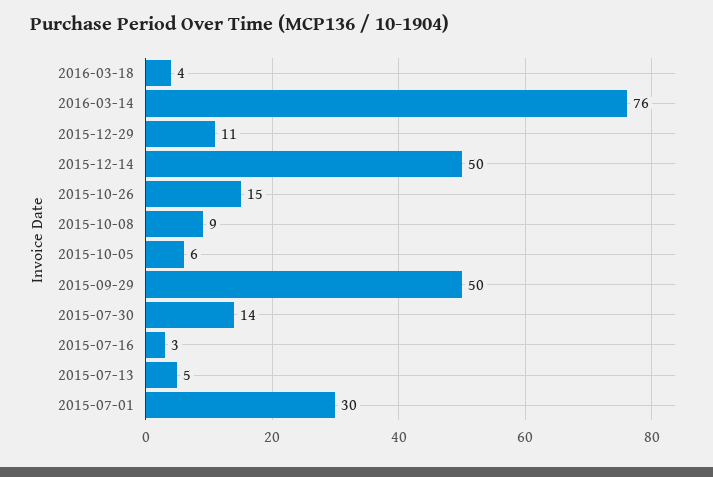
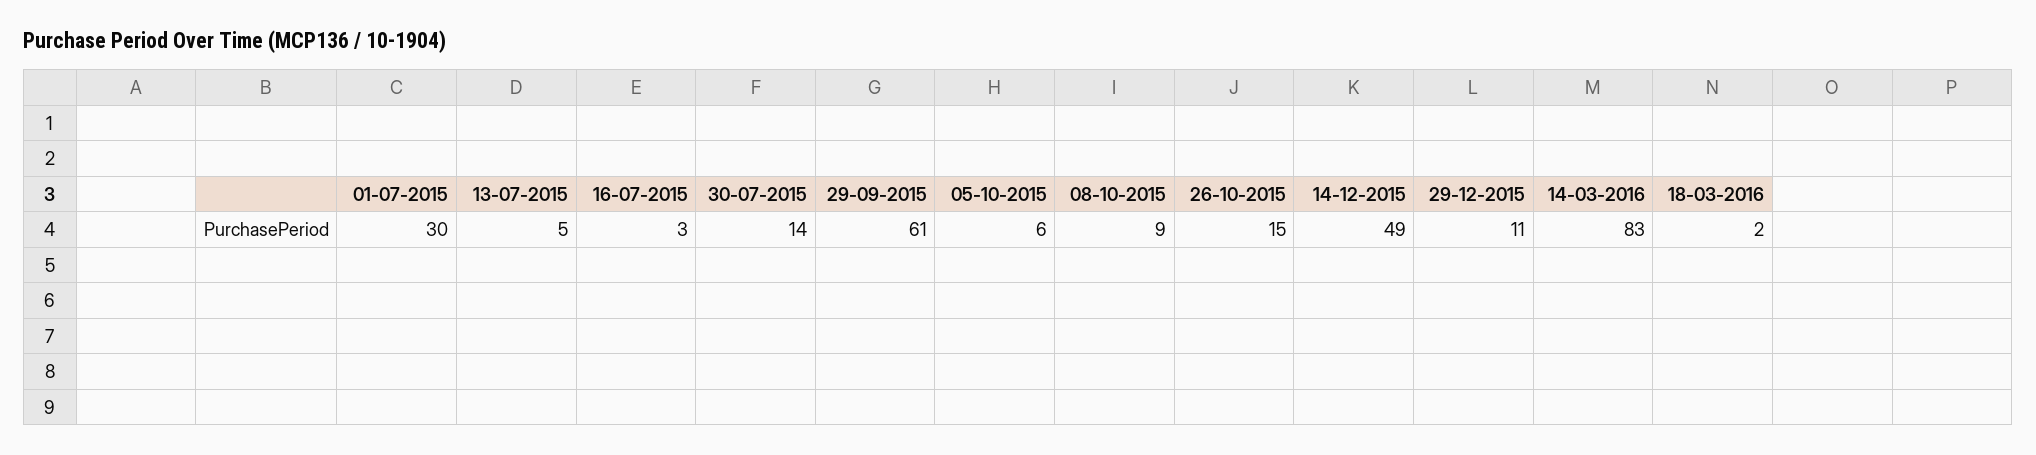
2016-03-18: 4 -> 2
2016-03-14: 76 -> 83
2015-12-14: 50 -> 49
2015-09-29: 50 -> 61

